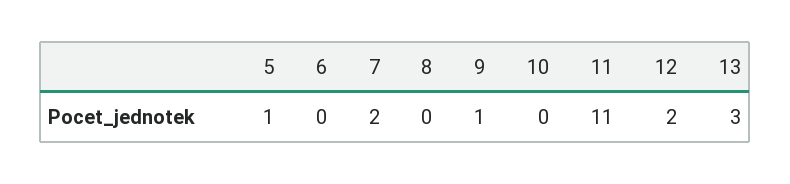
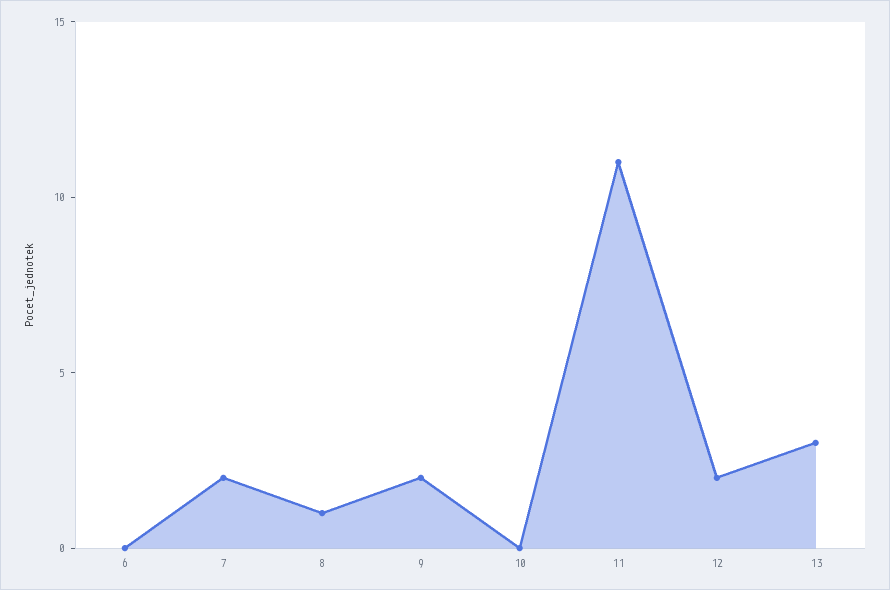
5: 1 -> none
8: 0 -> 1
9: 1 -> 2

